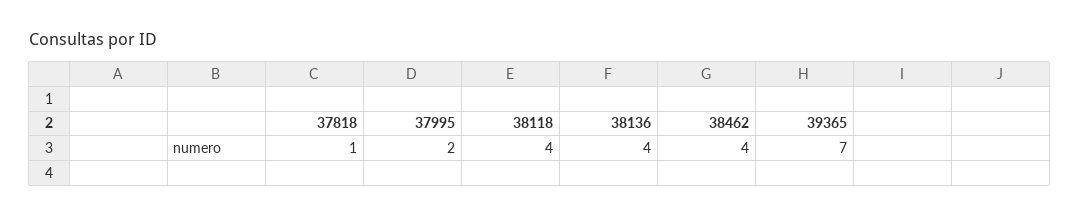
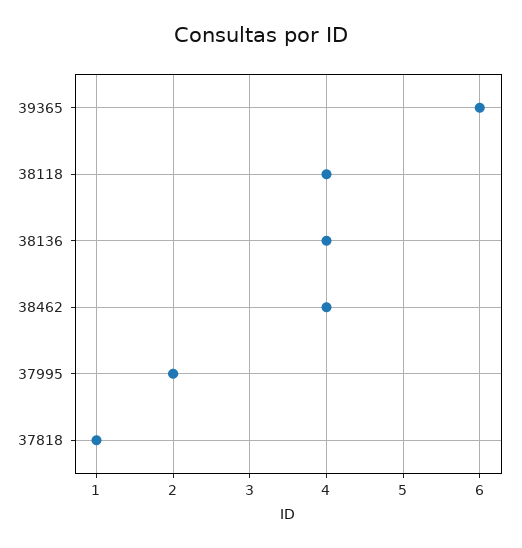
39365: 7 -> 6

